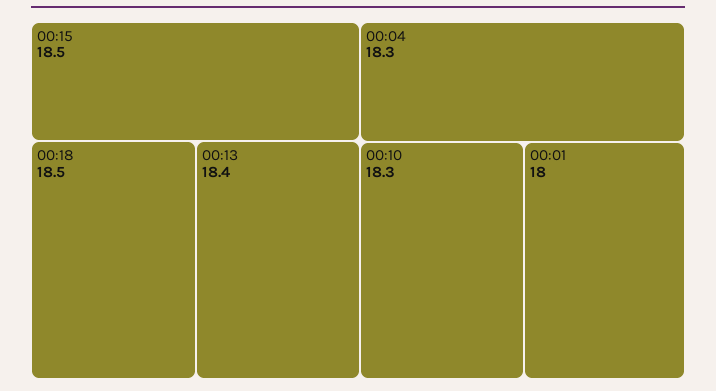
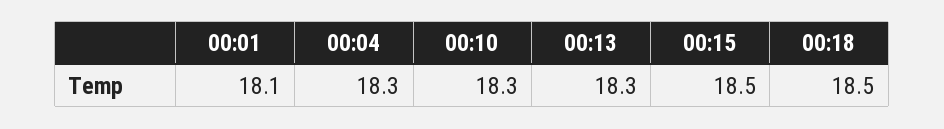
00:13: 18.4 -> 18.3
00:01: 18 -> 18.1

